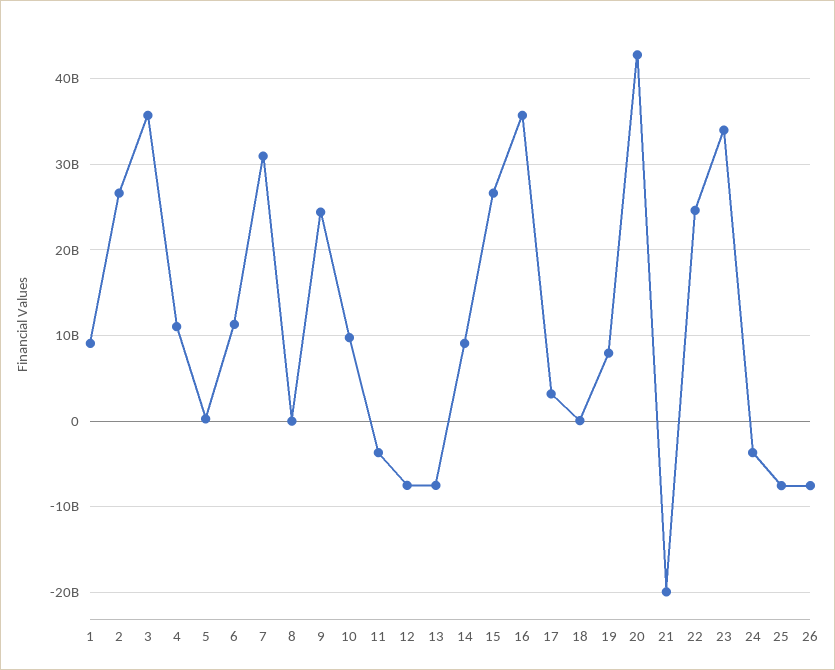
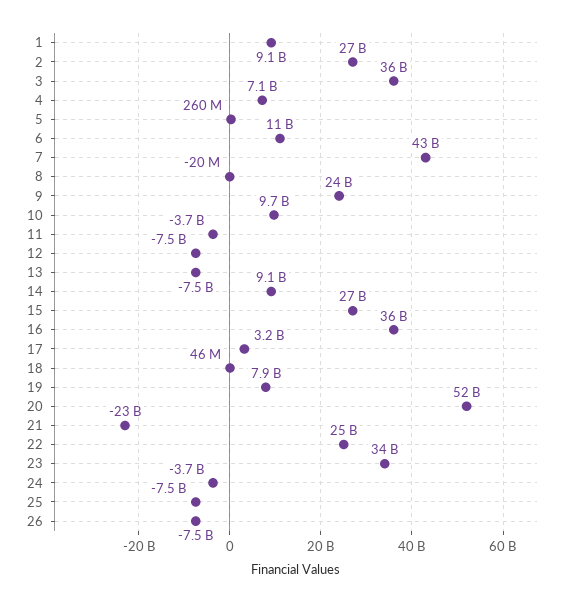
4: 11000000000 -> 7100000000
7: 31000000000 -> 43000000000
20: 43000000000 -> 52000000000
21: -20000000000 -> -23000000000

